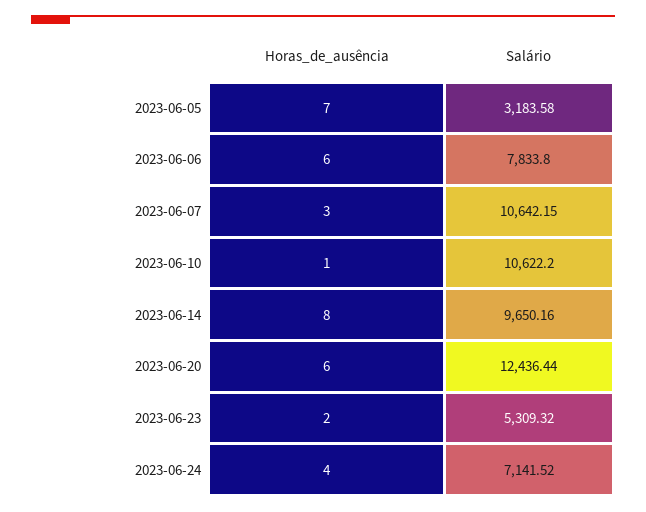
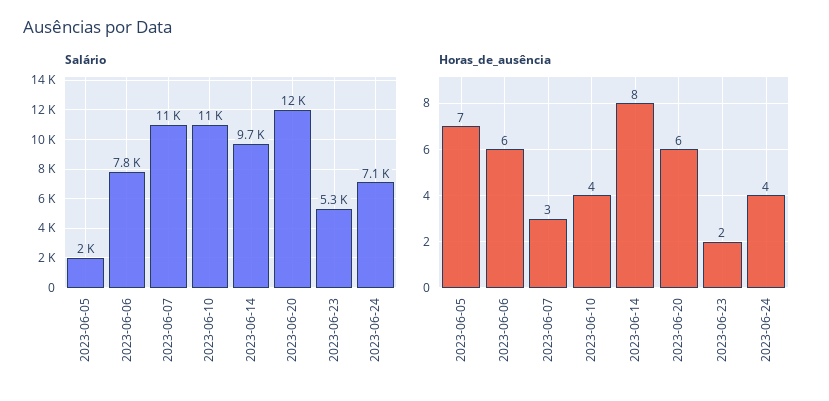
Salário, 2023-06-05: 3183.58 -> 2000
Horas_de_ausência, 2023-06-10: 1 -> 4

